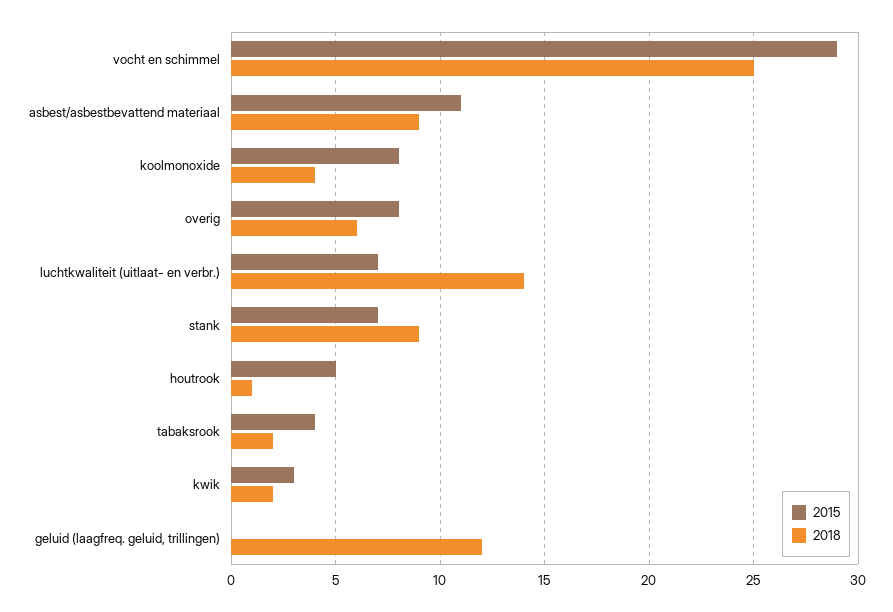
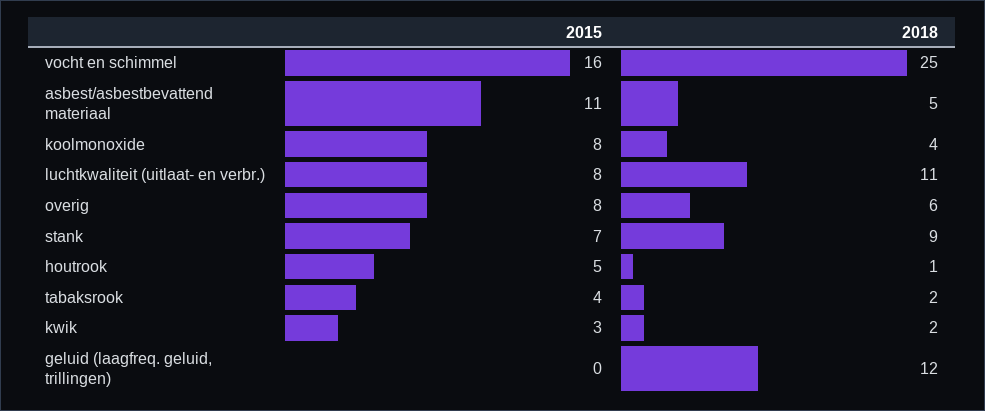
2015, vocht en schimmel: 29 -> 16
2018, asbest/asbestbevattend materiaal: 9 -> 5
2015, luchtkwaliteit (uitlaat- en verbr.): 7 -> 8
2018, luchtkwaliteit (uitlaat- en verbr.): 14 -> 11

